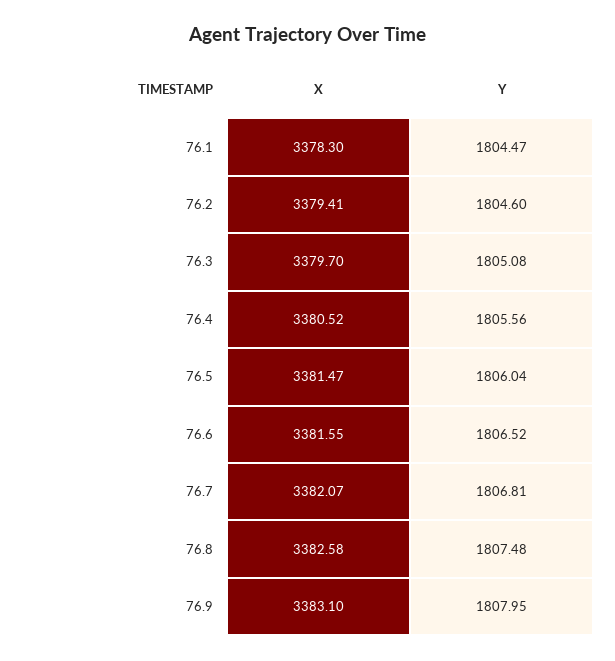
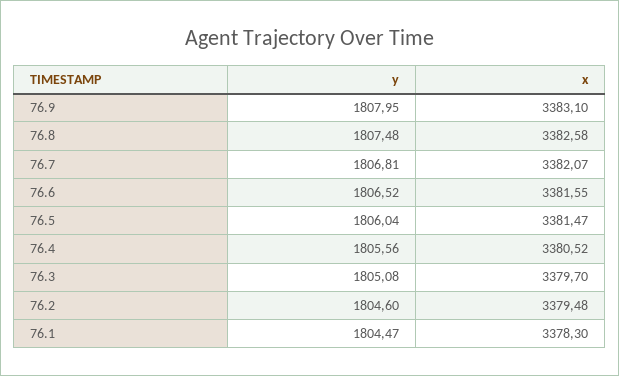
X, 76.2: 3379.41 -> 3379.48

